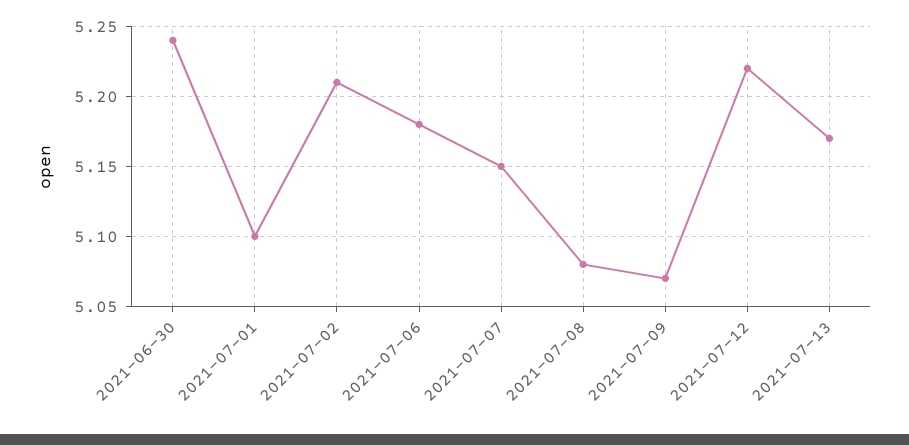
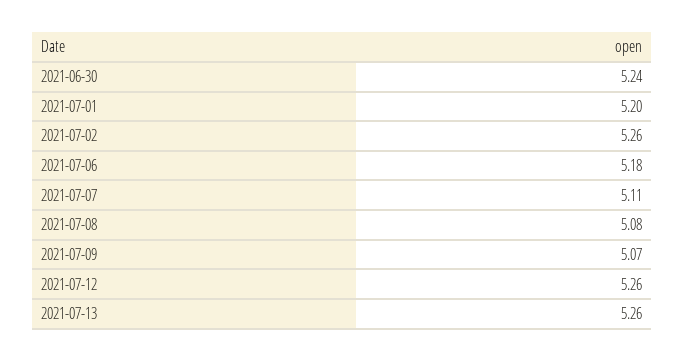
2021-07-01: 5.1 -> 5.2
2021-07-02: 5.21 -> 5.26
2021-07-07: 5.15 -> 5.11
2021-07-12: 5.22 -> 5.26
2021-07-13: 5.17 -> 5.26

